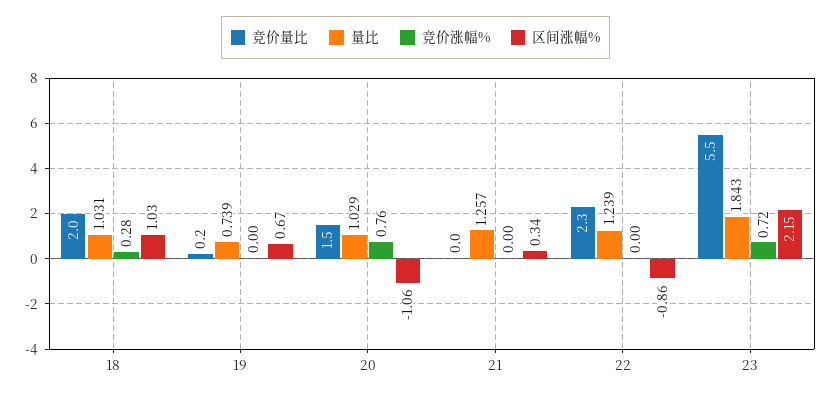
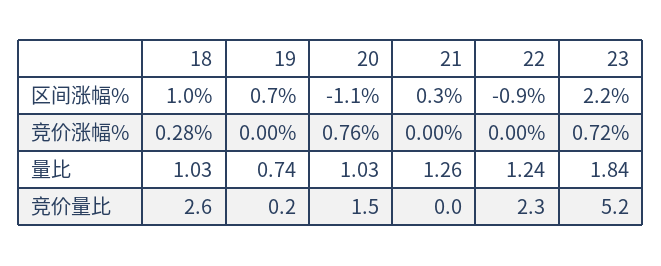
竞价量比, 18: 2 -> 2.6
竞价量比, 23: 5.5 -> 5.2

